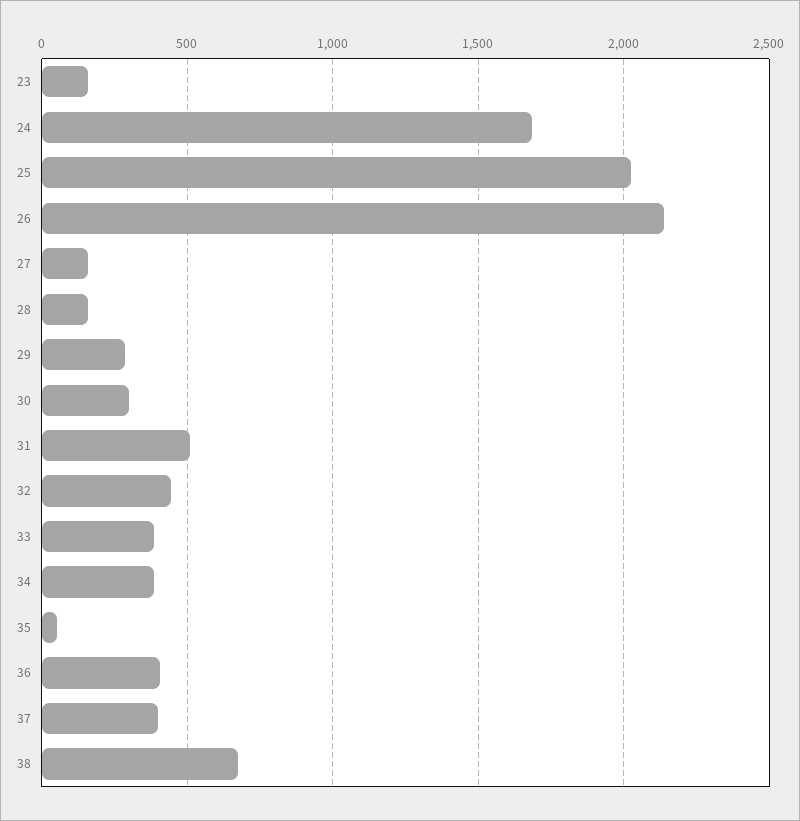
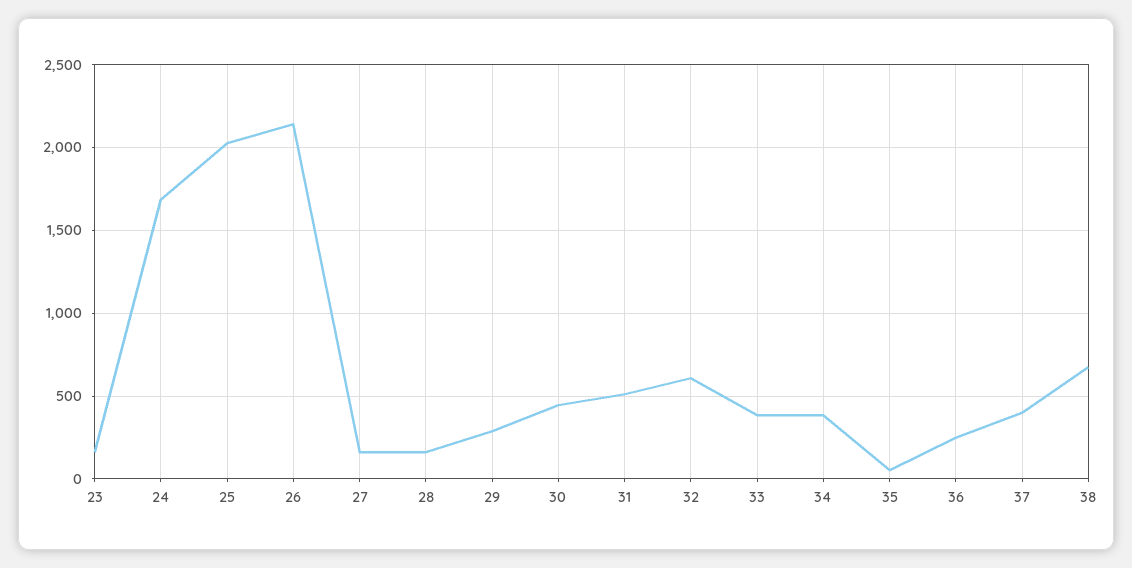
30: 300 -> 450
32: 450 -> 600
36: 400 -> 250

